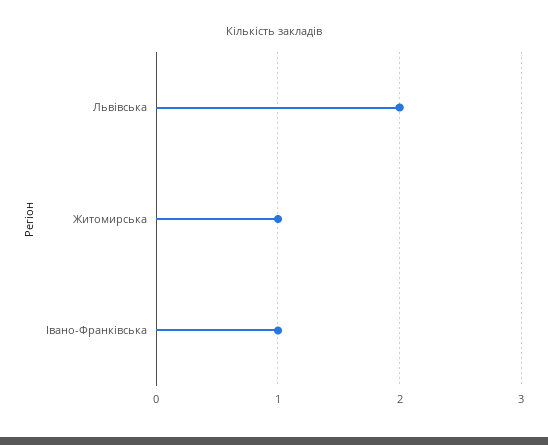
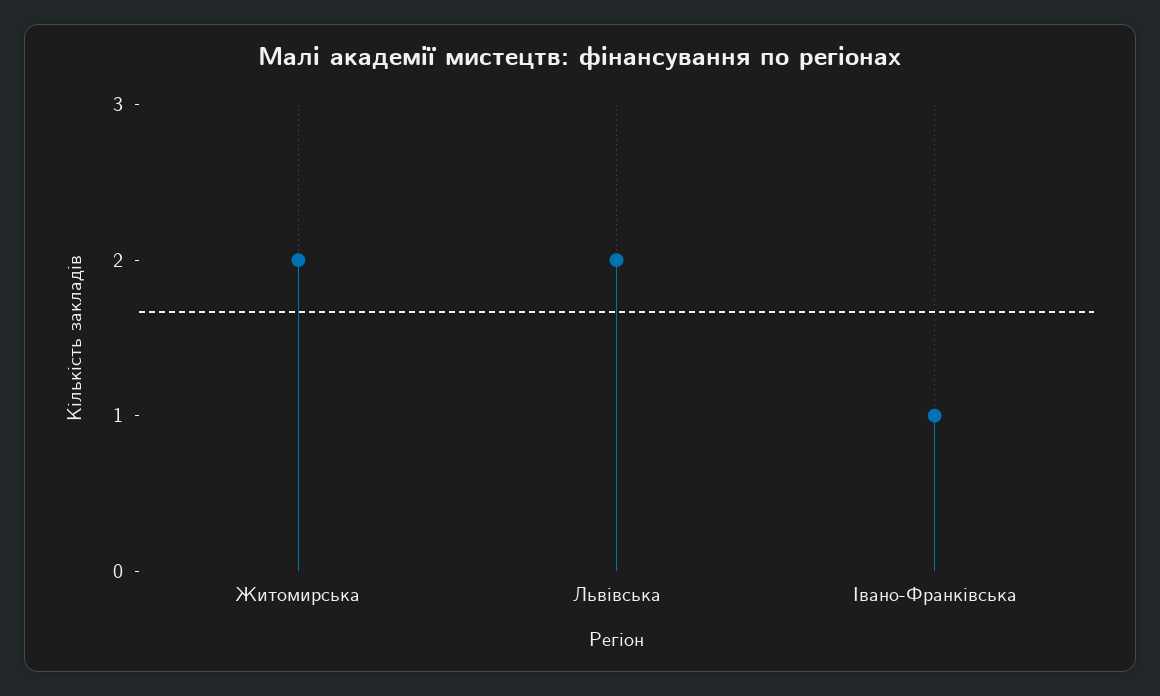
Житомирська: 1 -> 2

